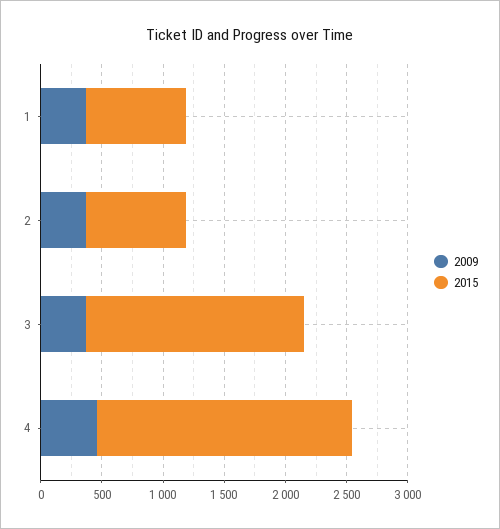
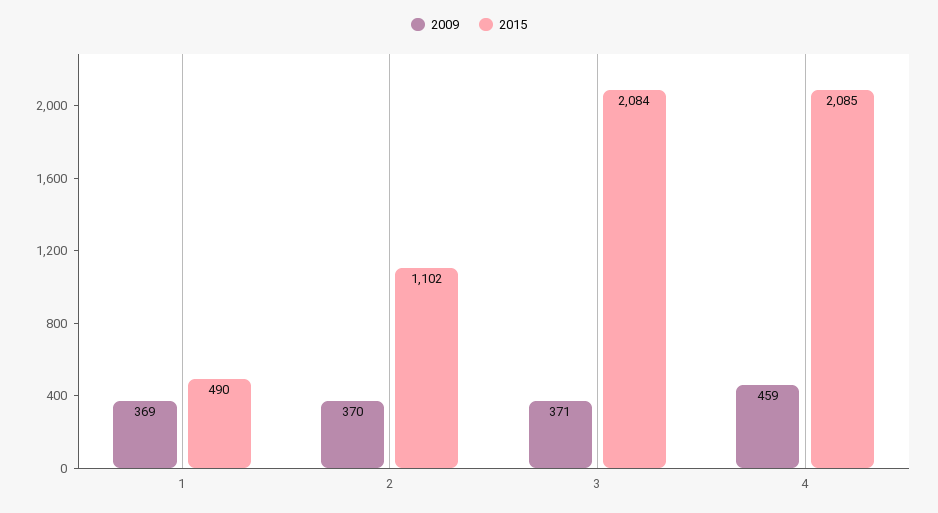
2015, 1: 800 -> 490
2015, 2: 800 -> 1102
2015, 3: 1800 -> 2084

